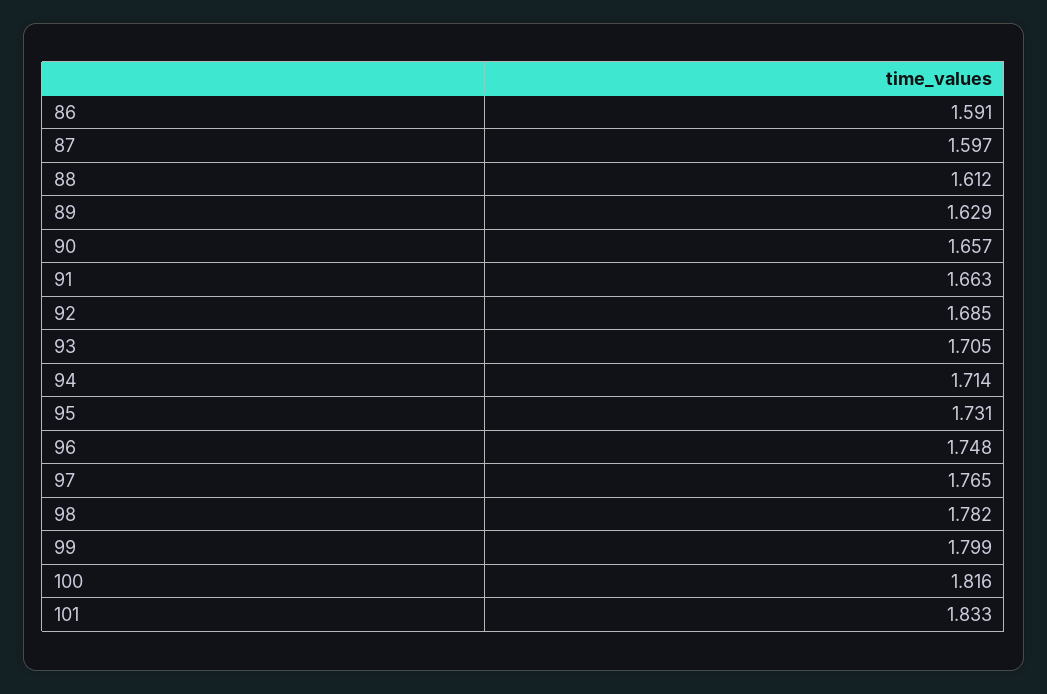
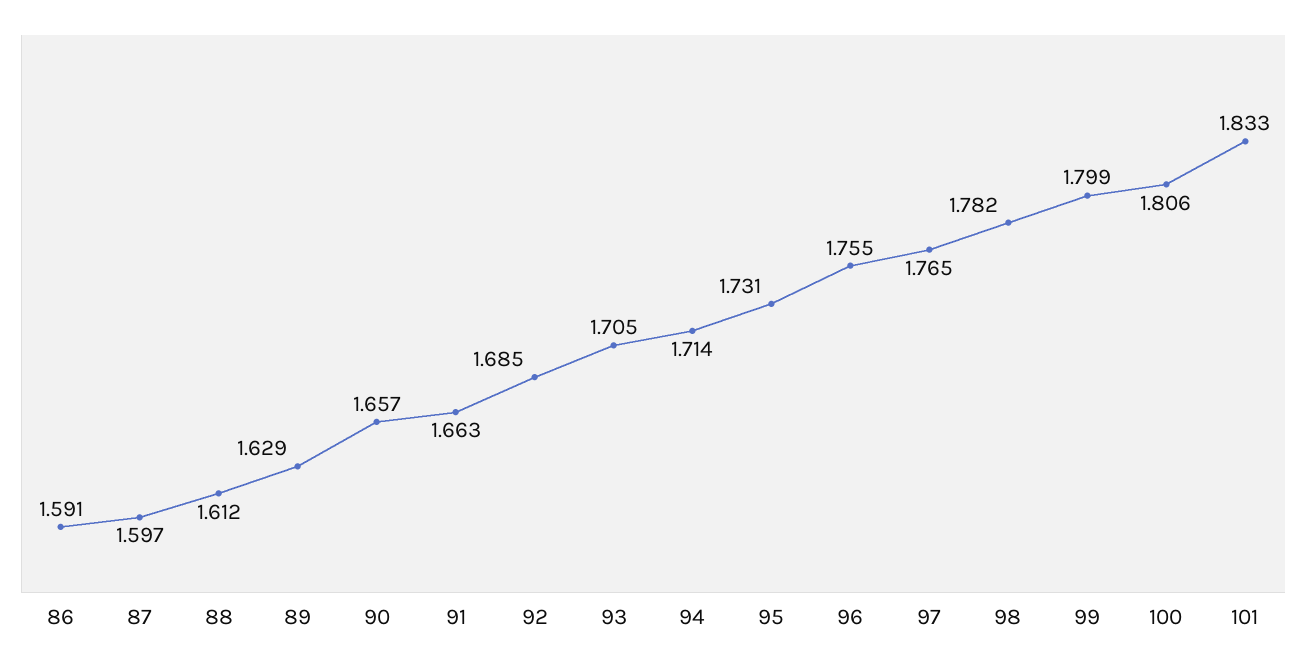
96: 1.748 -> 1.755
100: 1.816 -> 1.806

